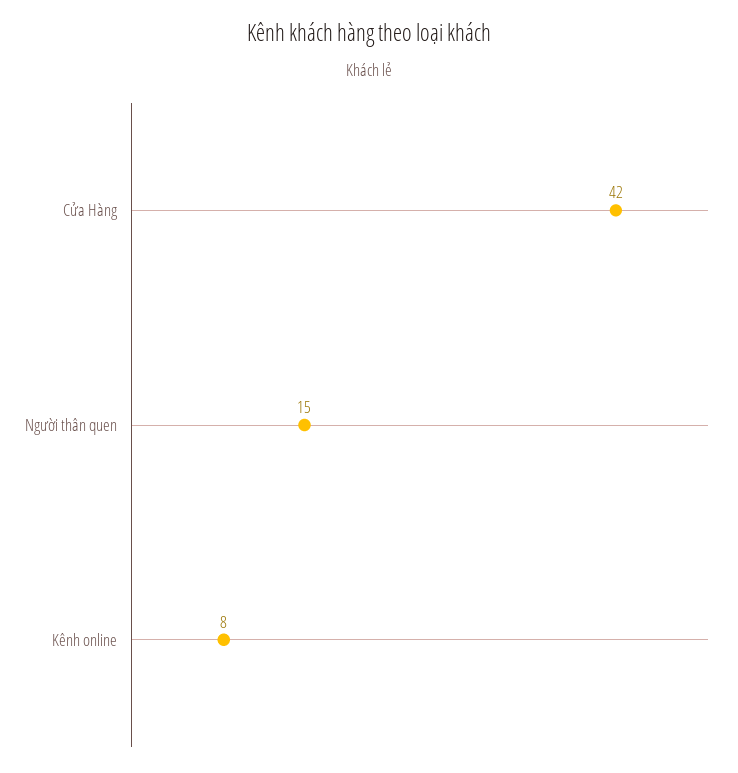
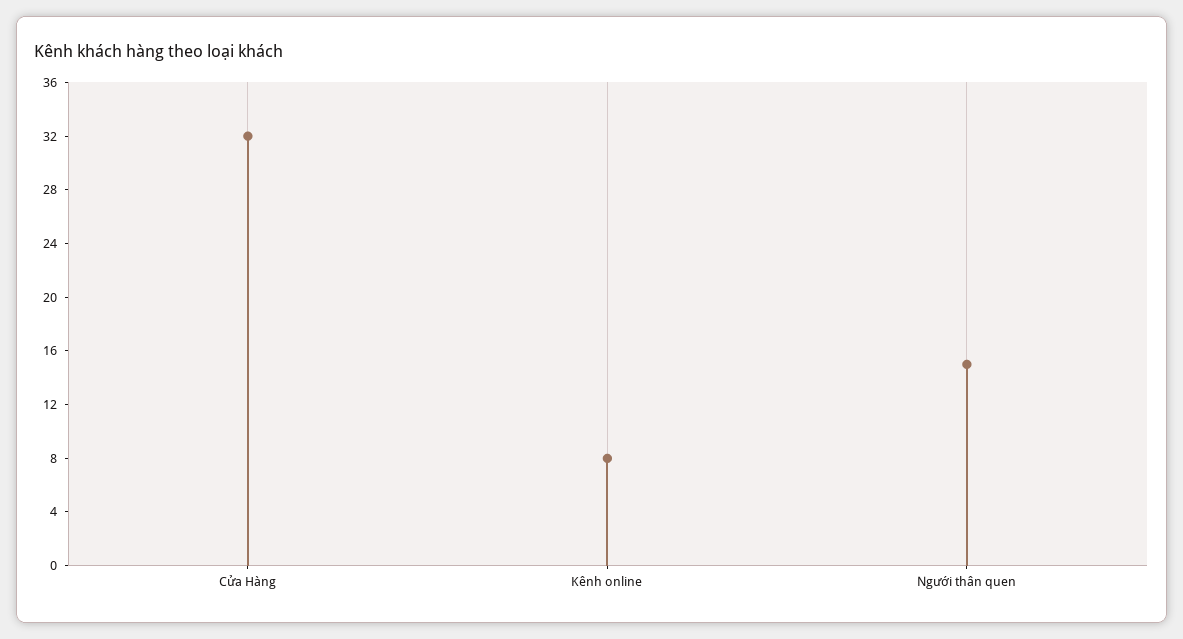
Cửa Hàng: 42 -> 32

